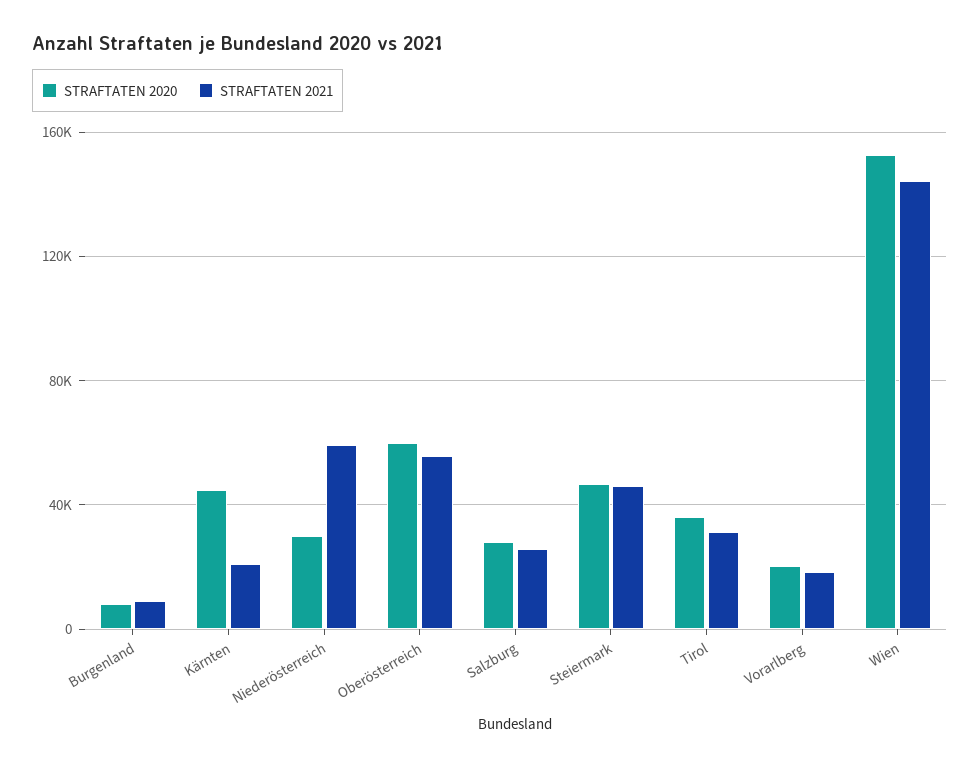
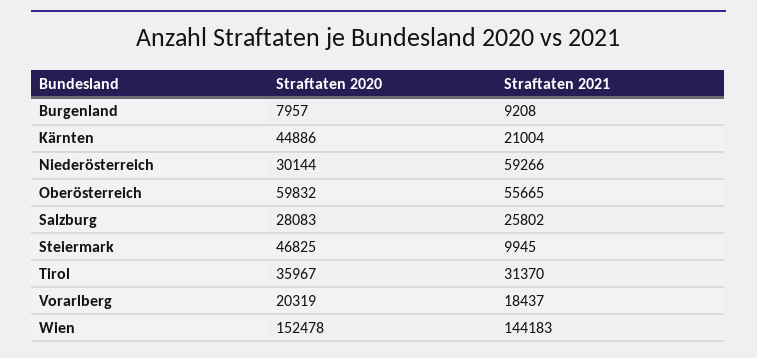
STRAFTATEN 2021, Steiermark: 45000 -> 9945

